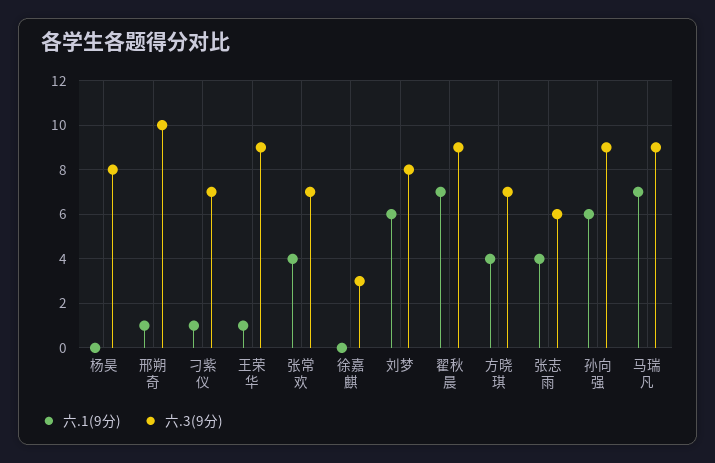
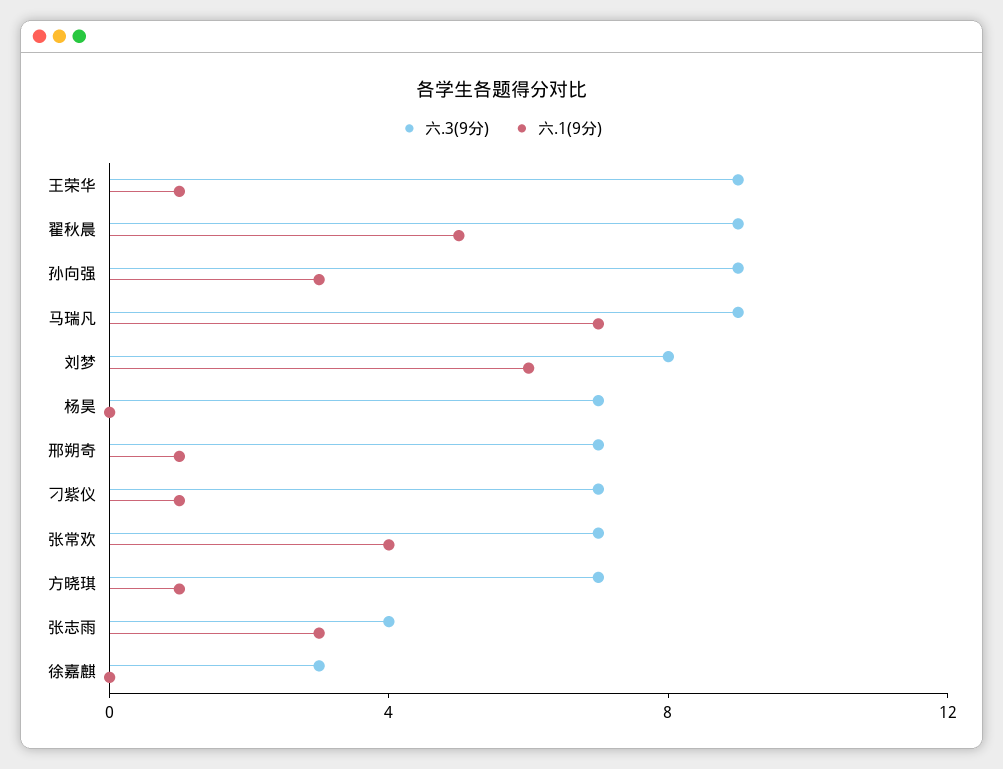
六.3(9分), 杨昊: 8 -> 7
六.3(9分), 邢朔奇: 10 -> 7
六.1(9分), 翟秋晨: 7 -> 5
六.1(9分), 方晓琪: 4 -> 1
六.1(9分), 张志雨: 4 -> 3
六.3(9分), 张志雨: 6 -> 4
六.1(9分), 孙向强: 6 -> 3

